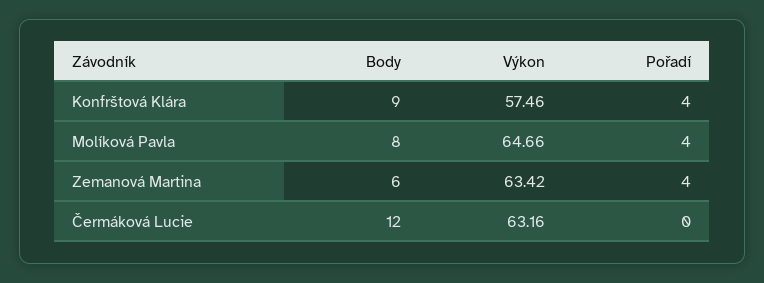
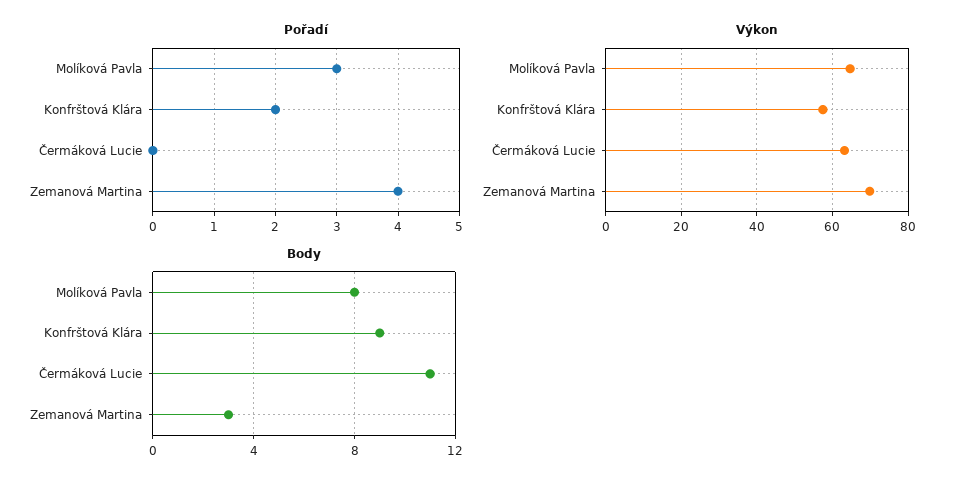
Pořadí, Konfrštová Klára: 4 -> 2
Pořadí, Molíková Pavla: 4 -> 3
Body, Zemanová Martina: 6 -> 3
Výkon, Zemanová Martina: 63.42 -> 70
Body, Čermáková Lucie: 12 -> 11

